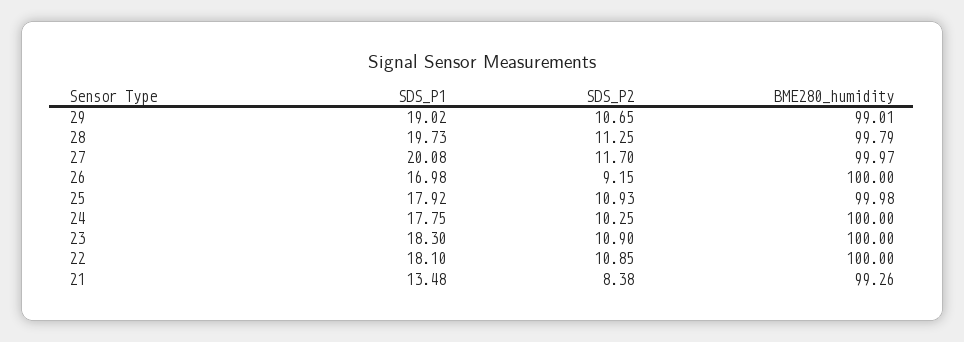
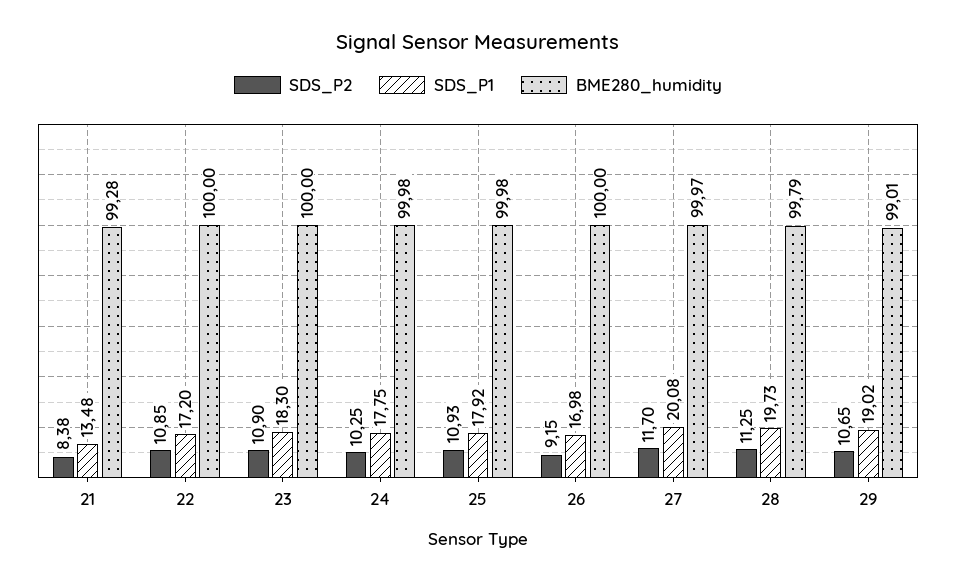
BME280_humidity, 24: 100 -> 99.98
SDS_P1, 22: 18.1 -> 17.2
BME280_humidity, 21: 99.26 -> 99.28

